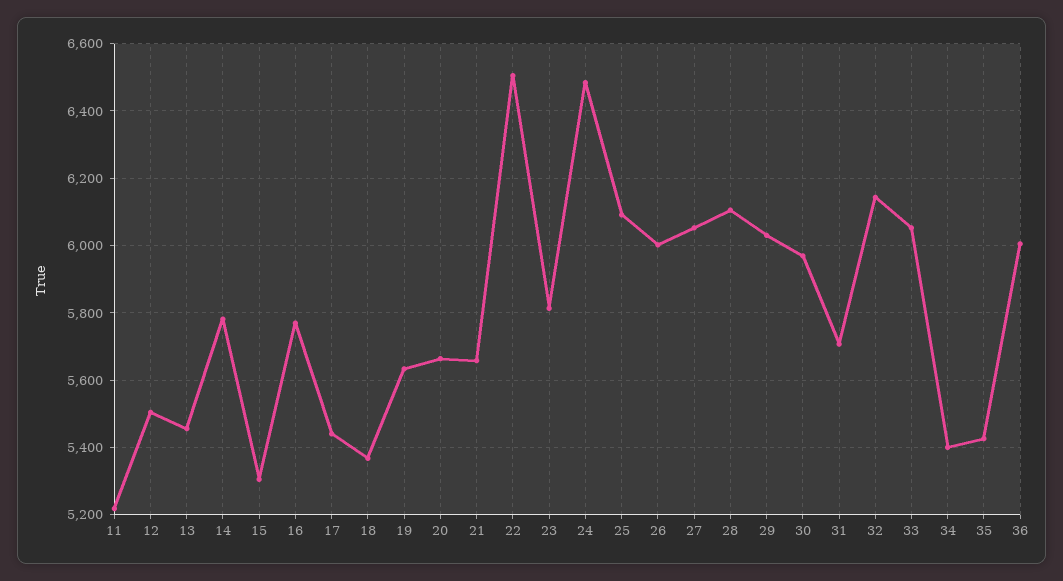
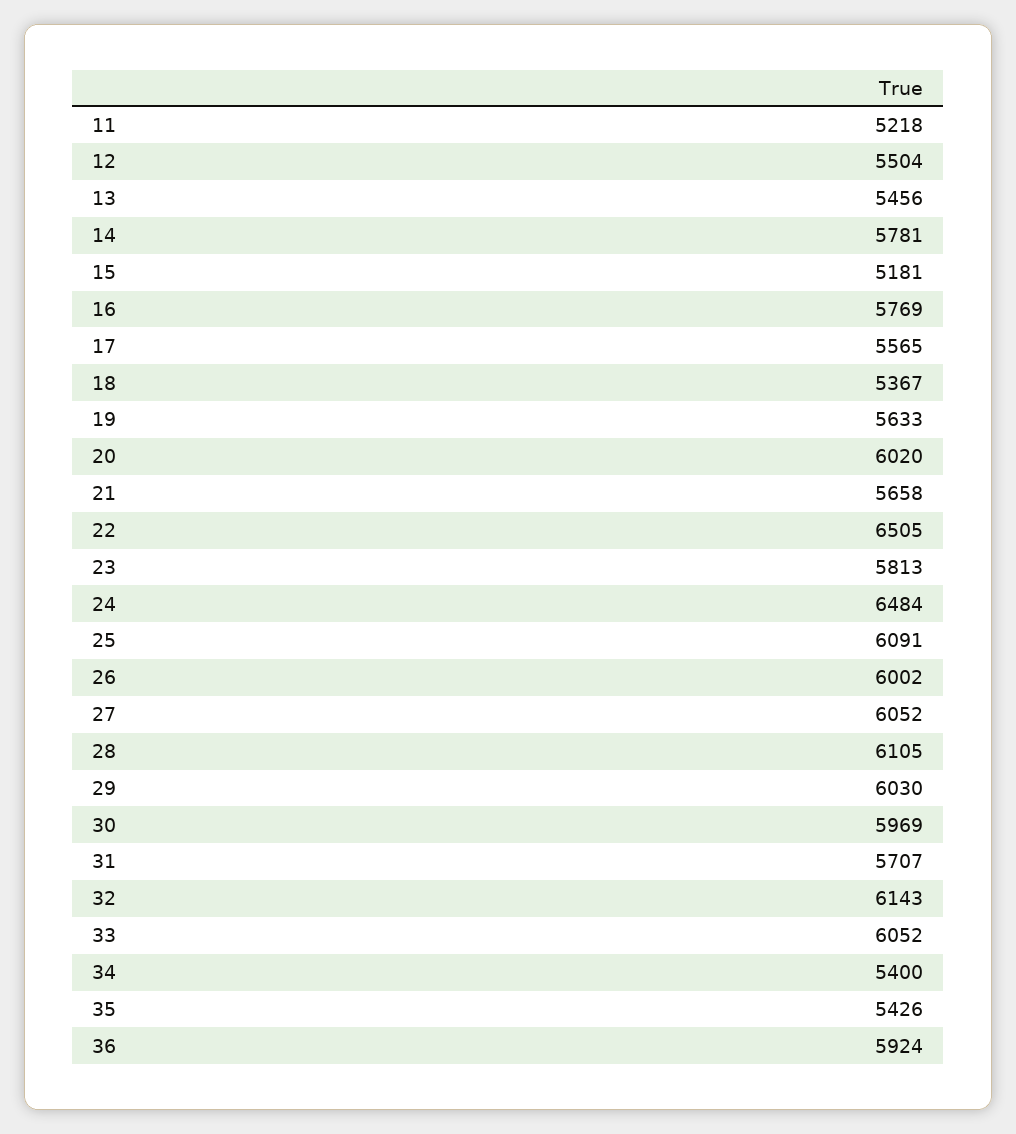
15: 5300 -> 5181
17: 5440 -> 5565
20: 5660 -> 6020
36: 6000 -> 5924

